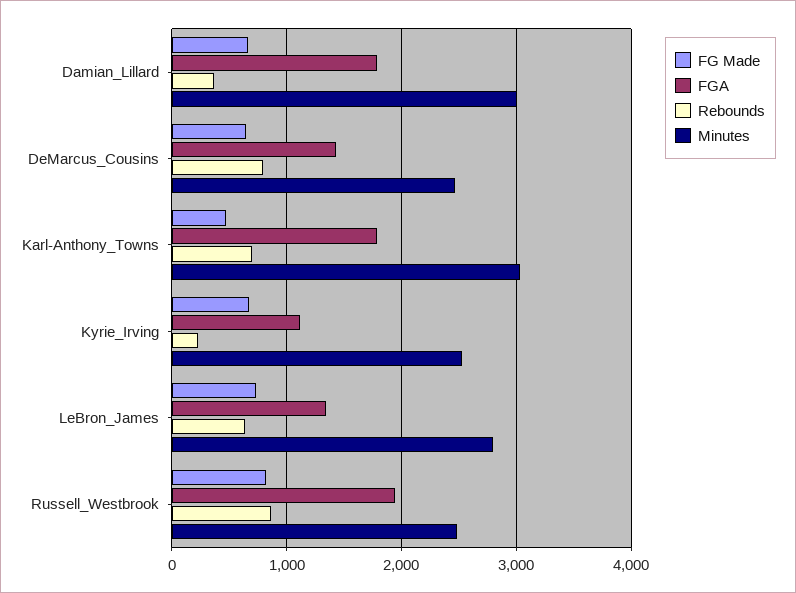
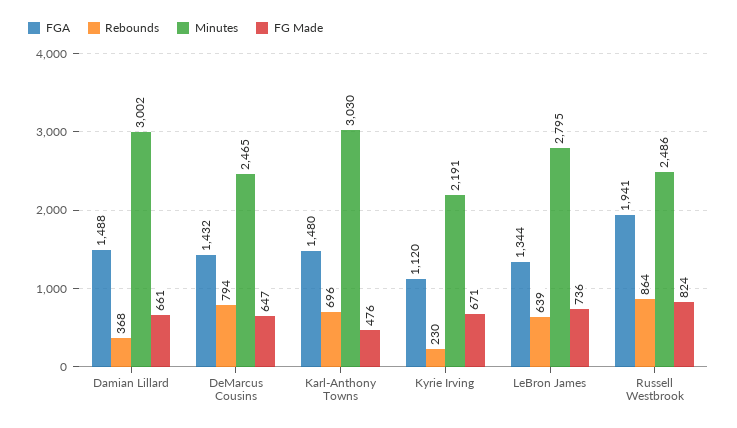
FGA, Damian_Lillard: 1800 -> 1488
FGA, Karl-Anthony_Towns: 1800 -> 1480
Minutes, Kyrie_Irving: 2500 -> 2191

